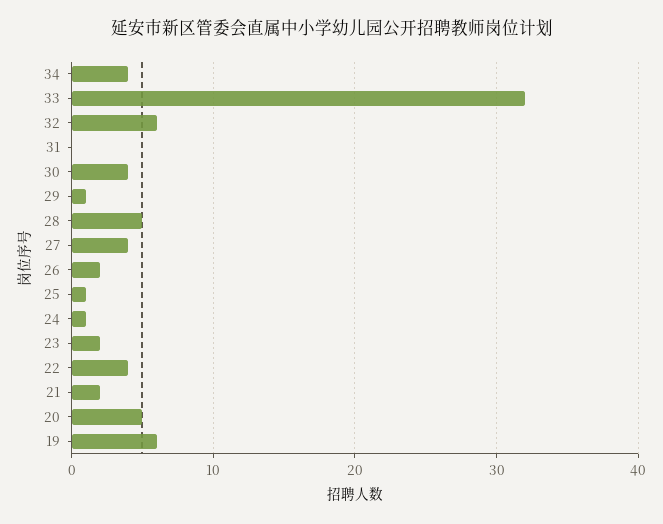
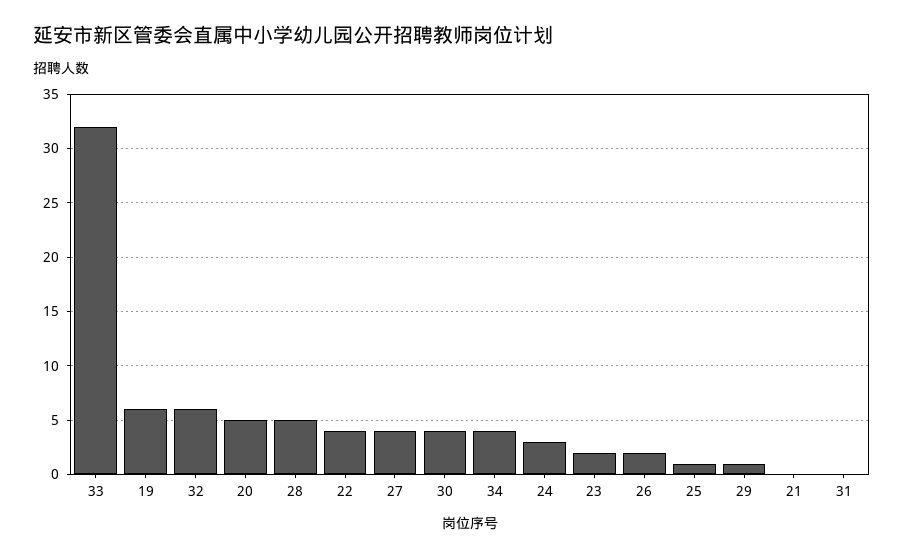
24: 1 -> 3
21: 2 -> 0

